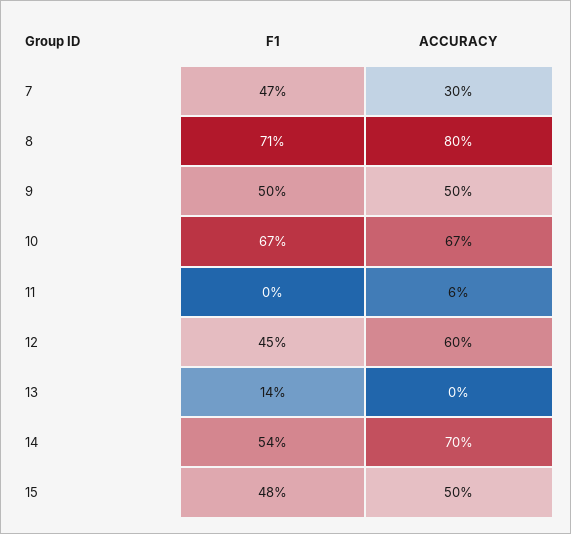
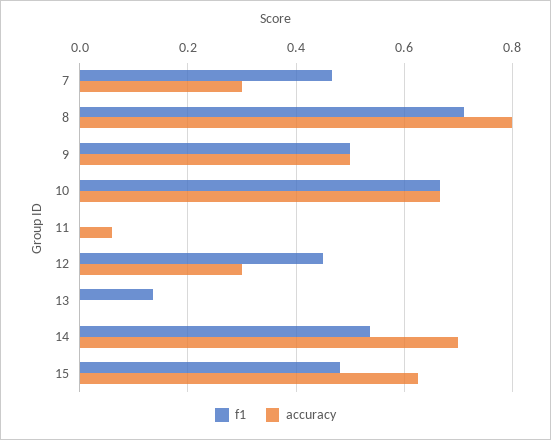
ACCURACY, 12: 0.6 -> 0.3
ACCURACY, 15: 0.5 -> 0.62

